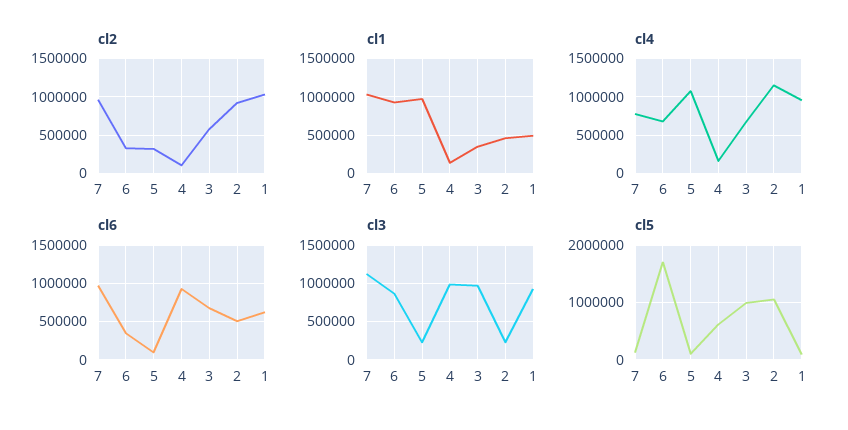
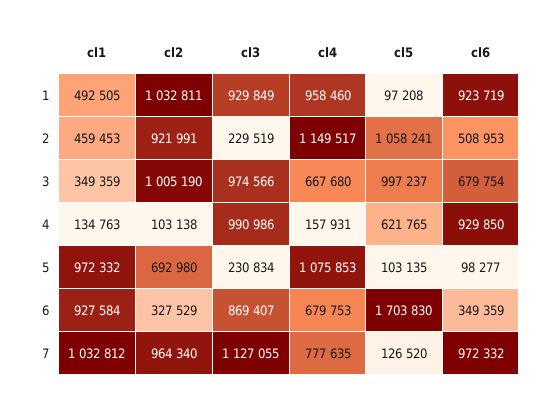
cl2, 5: 300000 -> 692980
cl2, 3: 600000 -> 1005190
cl6, 1: 600000 -> 923719

